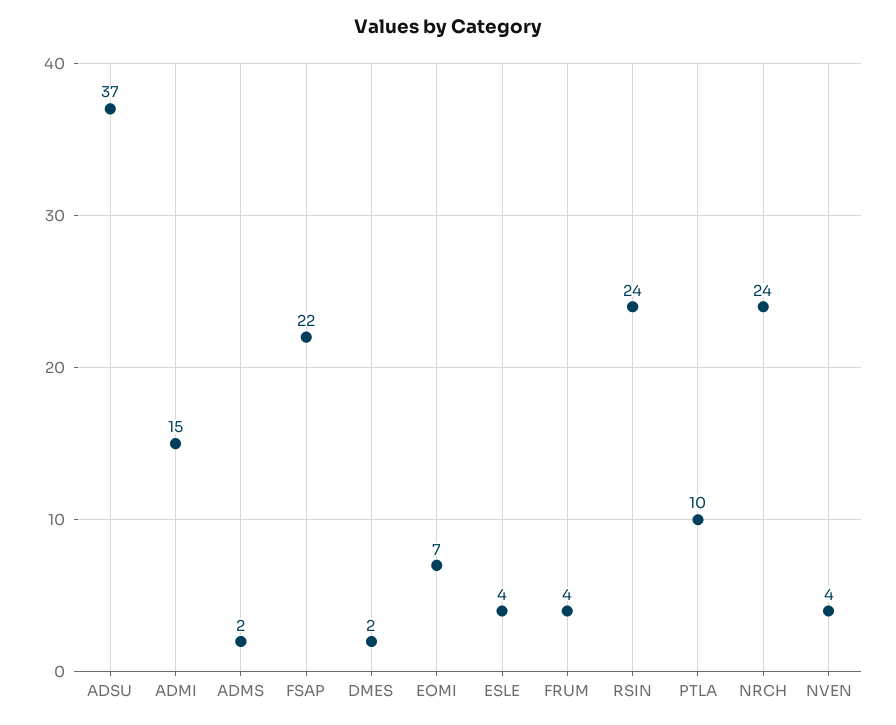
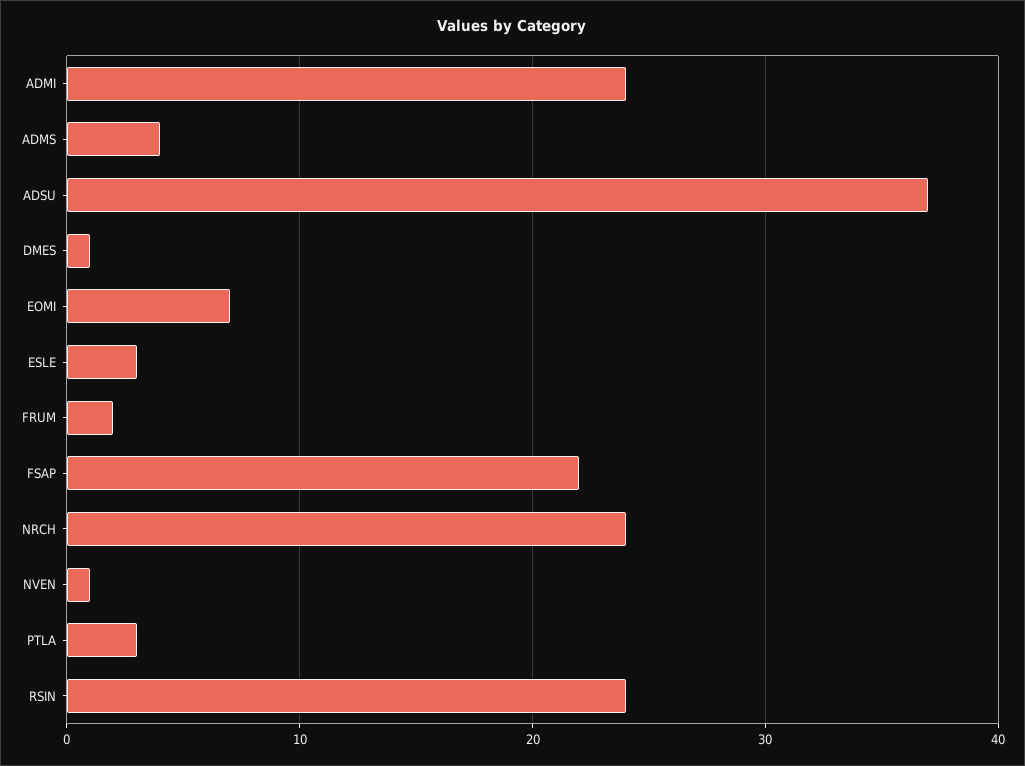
ADMI: 15 -> 24
ADMS: 2 -> 4
DMES: 2 -> 1
ESLE: 4 -> 3
FRUM: 4 -> 2
PTLA: 10 -> 3
NVEN: 4 -> 1

